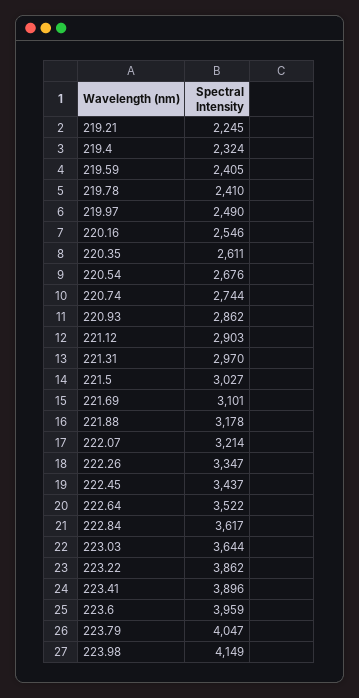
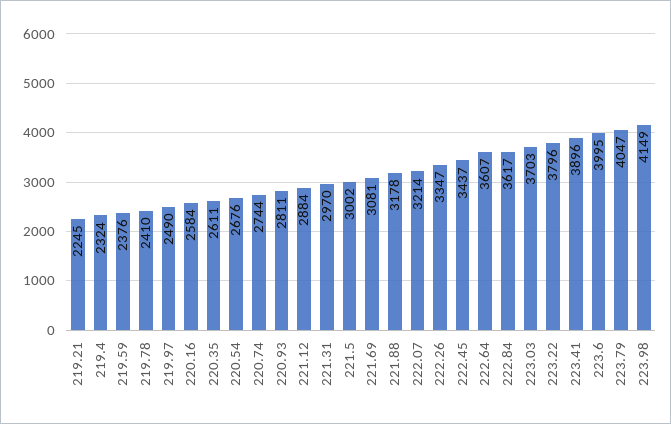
219.59: 2405 -> 2376
220.16: 2546 -> 2584
220.93: 2862 -> 2811
221.12: 2903 -> 2884
221.5: 3027 -> 3002
221.69: 3101 -> 3081
222.64: 3522 -> 3607
223.03: 3644 -> 3703
223.22: 3862 -> 3796
223.6: 3959 -> 3995

